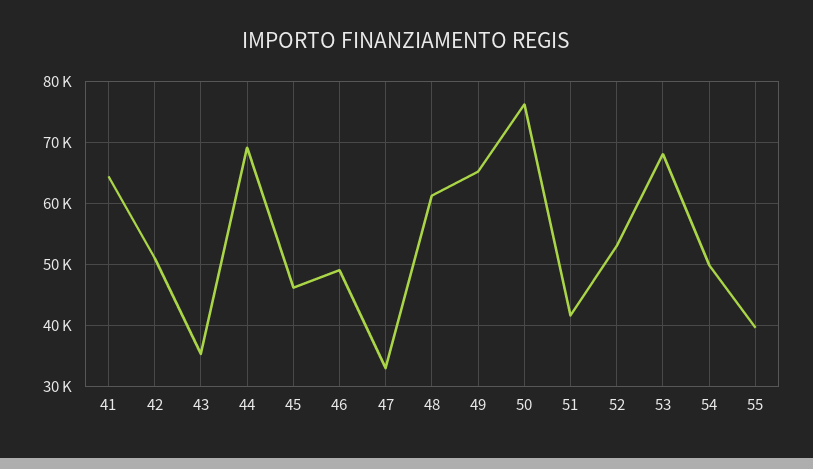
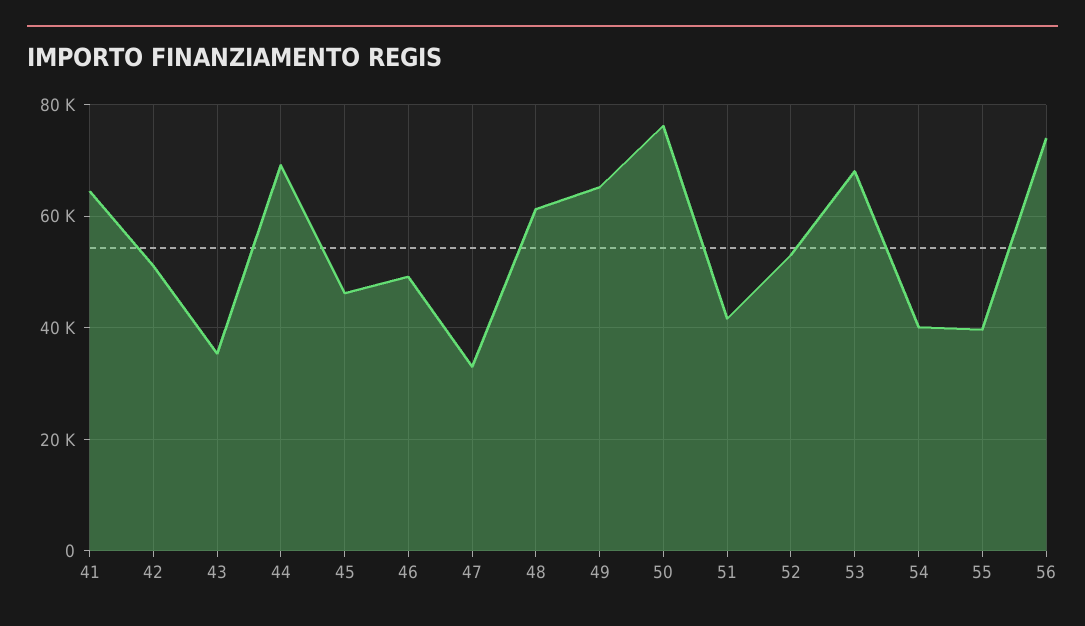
54: 50000 -> 40000
56: none -> 74000

